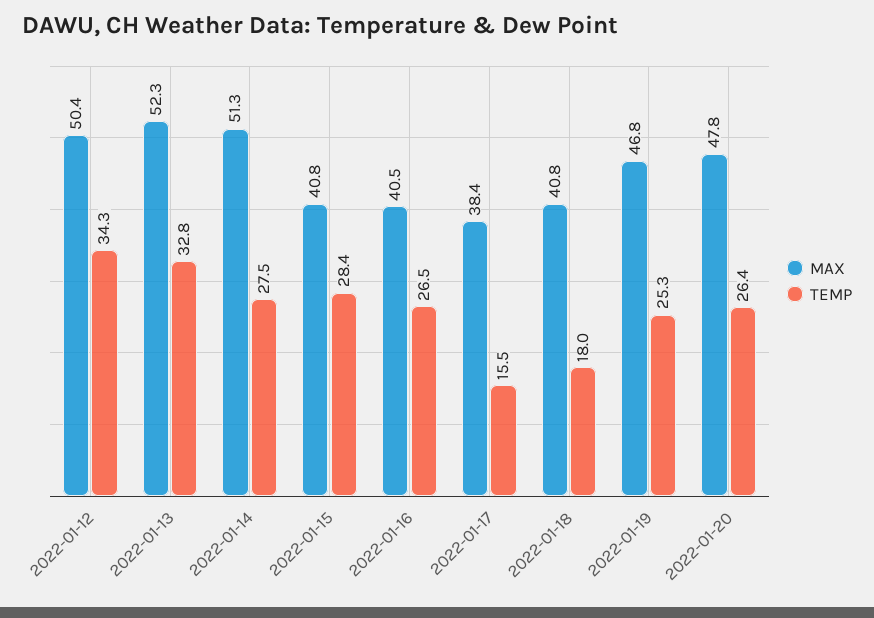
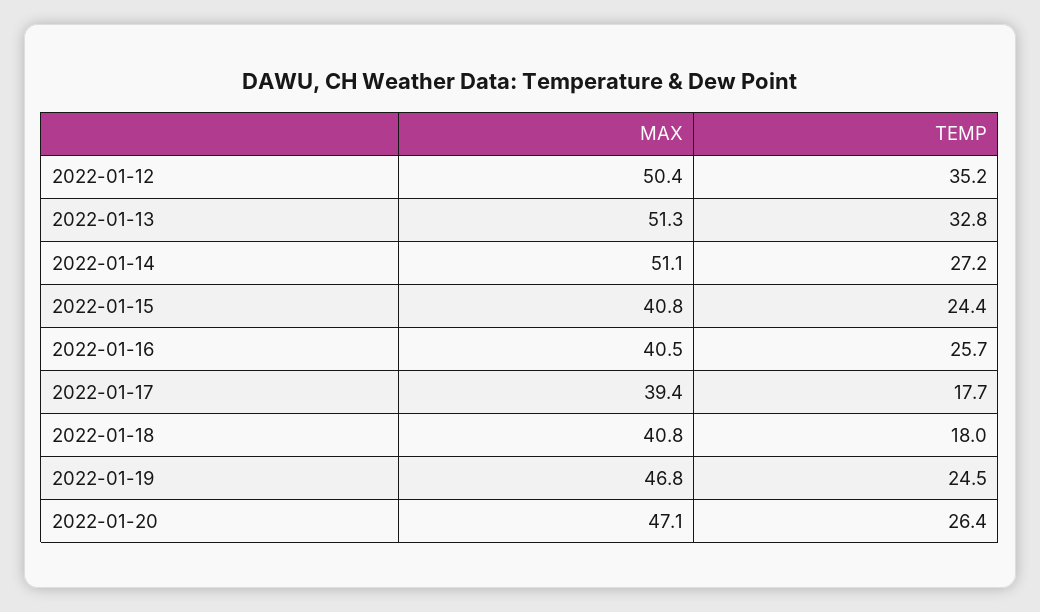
TEMP, 2022-01-12: 34.3 -> 35.2
MAX, 2022-01-13: 52.3 -> 51.3
MAX, 2022-01-14: 51.3 -> 51.1
TEMP, 2022-01-14: 27.5 -> 27.2
TEMP, 2022-01-15: 28.4 -> 24.4
TEMP, 2022-01-16: 26.5 -> 25.7
MAX, 2022-01-17: 38.4 -> 39.4
TEMP, 2022-01-17: 15.5 -> 17.7
TEMP, 2022-01-19: 25.3 -> 24.5
MAX, 2022-01-20: 47.8 -> 47.1

